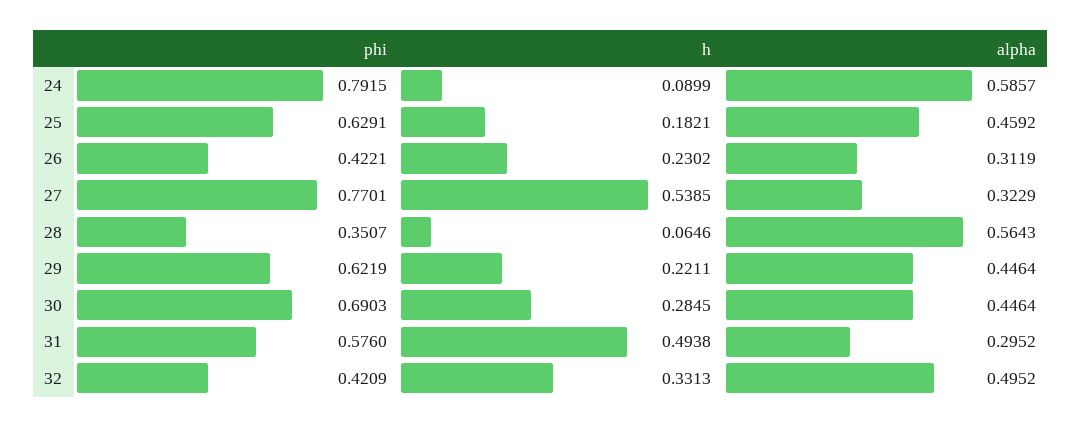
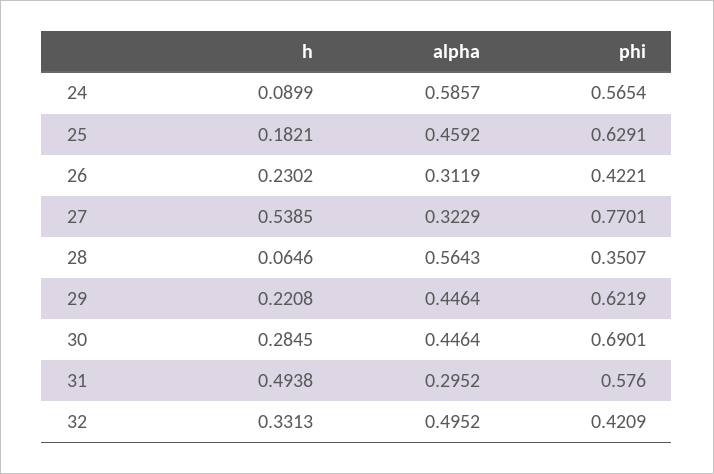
phi, 24: 0.7915 -> 0.5654
h, 29: 0.2211 -> 0.2208
phi, 30: 0.6903 -> 0.6901

